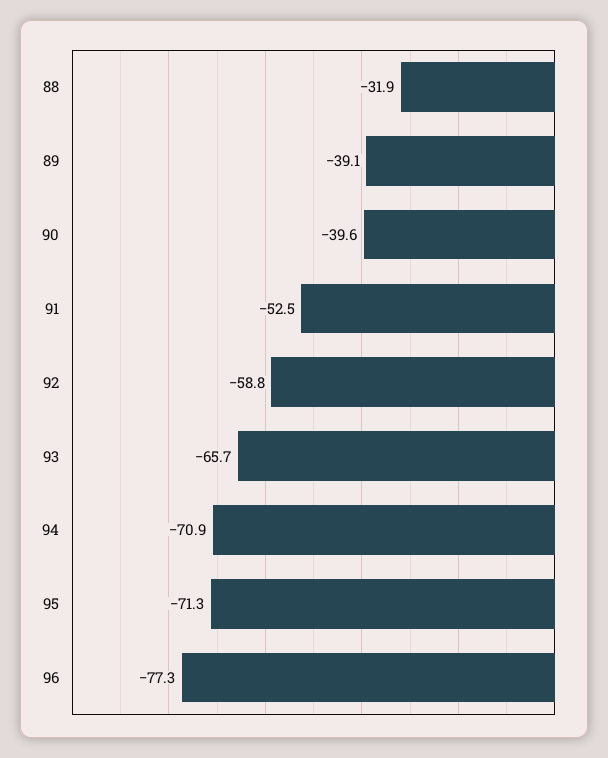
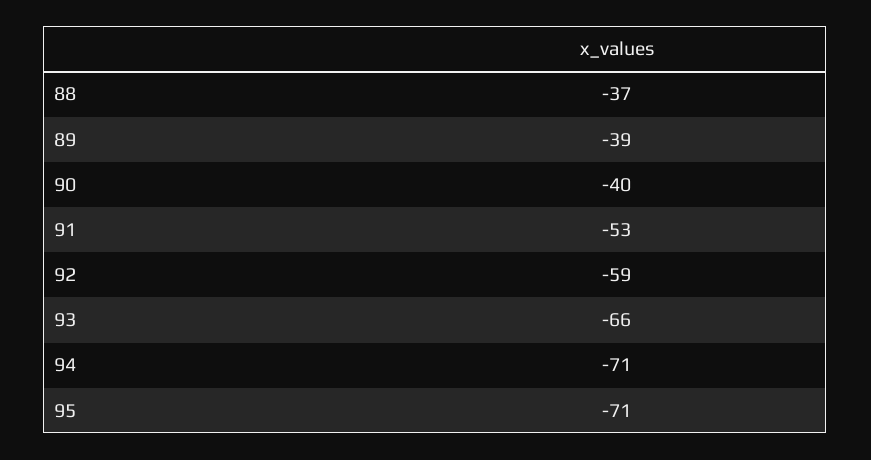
88: -31.9 -> -37
96: -77.3 -> none

